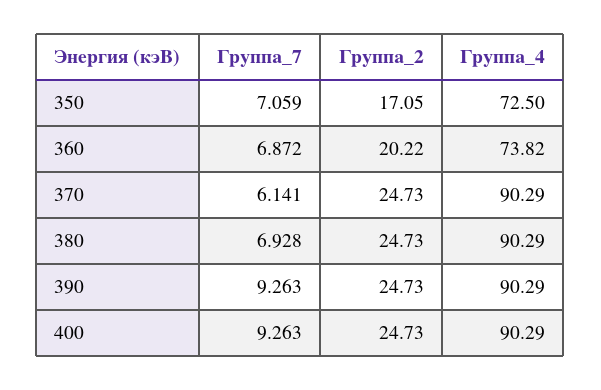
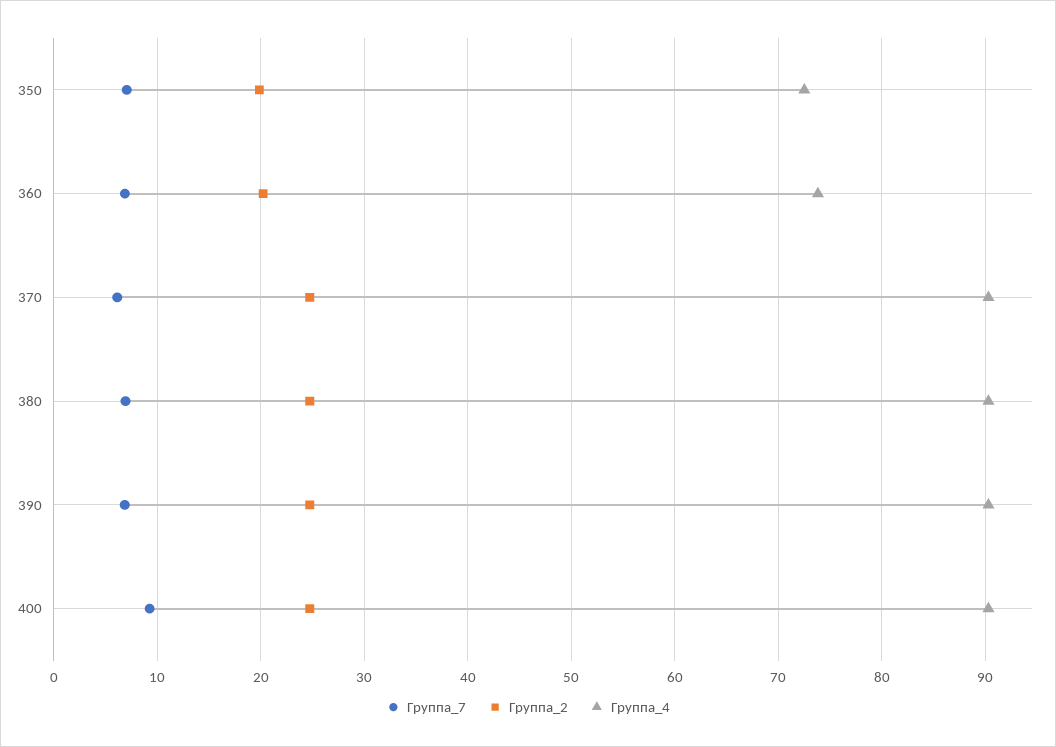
Группа_2, 350: 17.05 -> 20
Группа_7, 390: 9.263 -> 7

